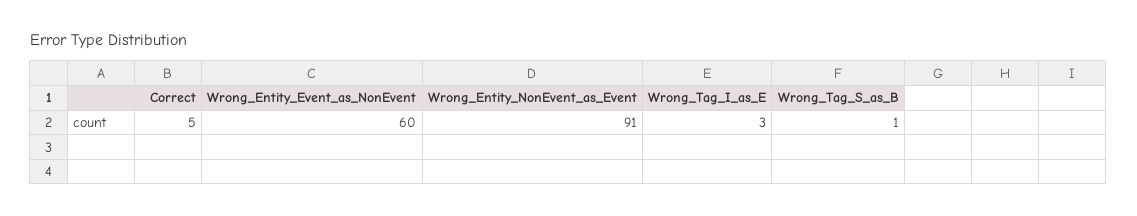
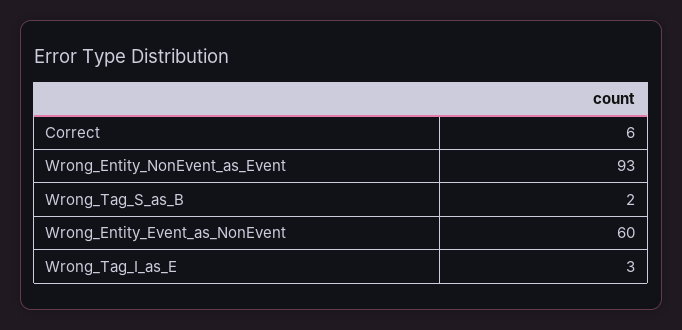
Correct: 5 -> 6
Wrong_Entity_NonEvent_as_Event: 91 -> 93
Wrong_Tag_S_as_B: 1 -> 2

